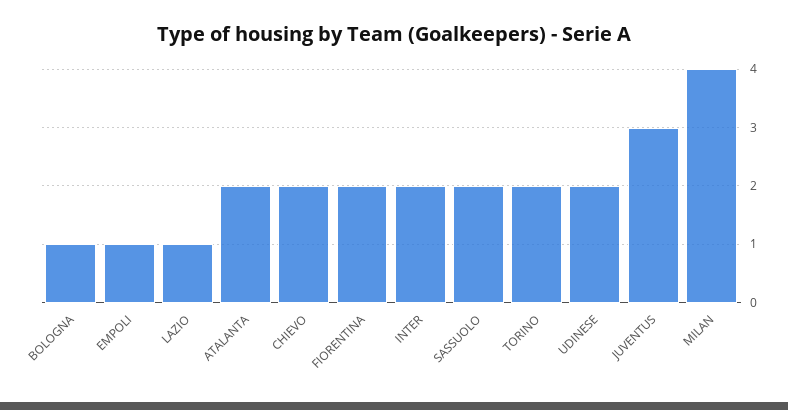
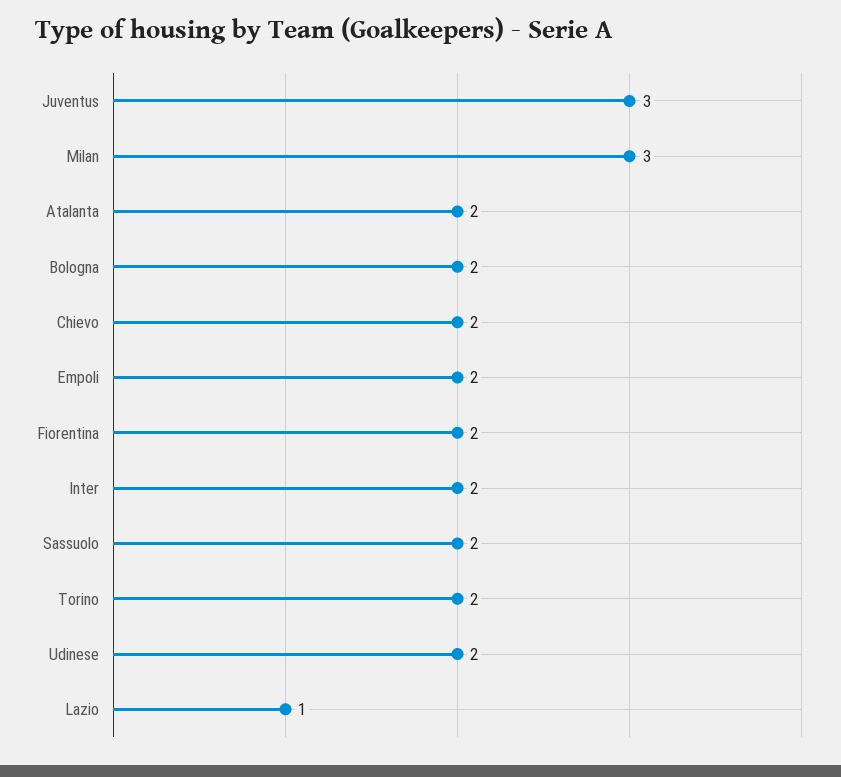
BOLOGNA: 1 -> 2
EMPOLI: 1 -> 2
MILAN: 4 -> 3

